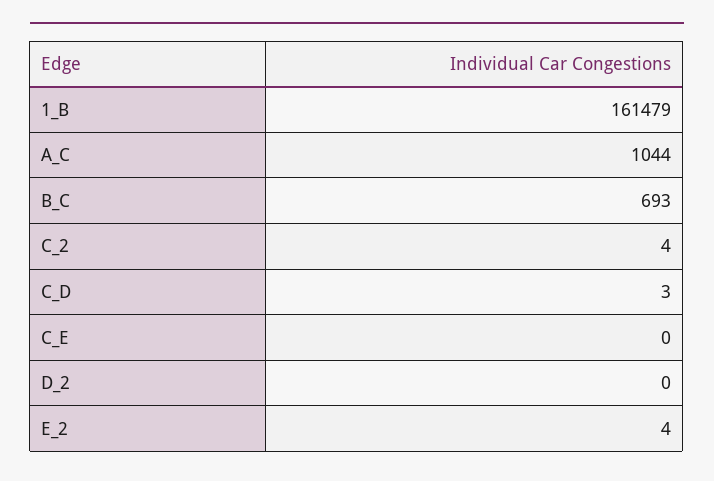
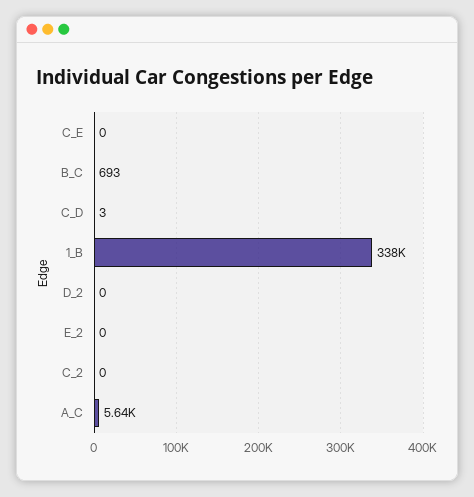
1_B: 161479 -> 338000
A_C: 1044 -> 5640
C_2: 4 -> 0
E_2: 4 -> 0

